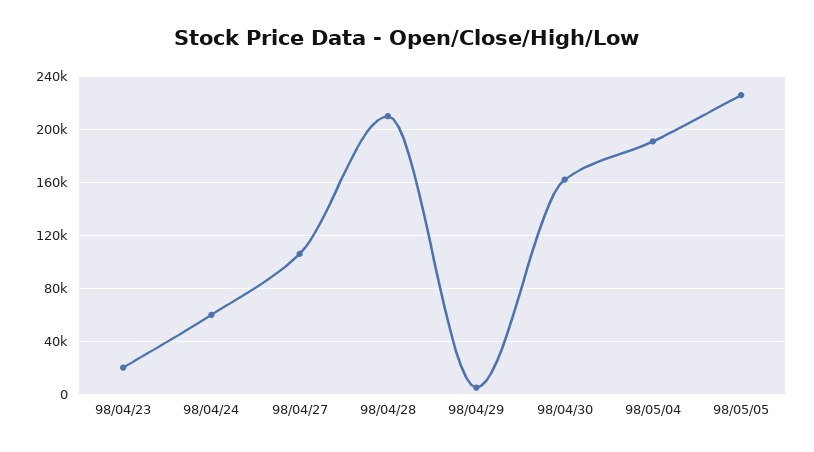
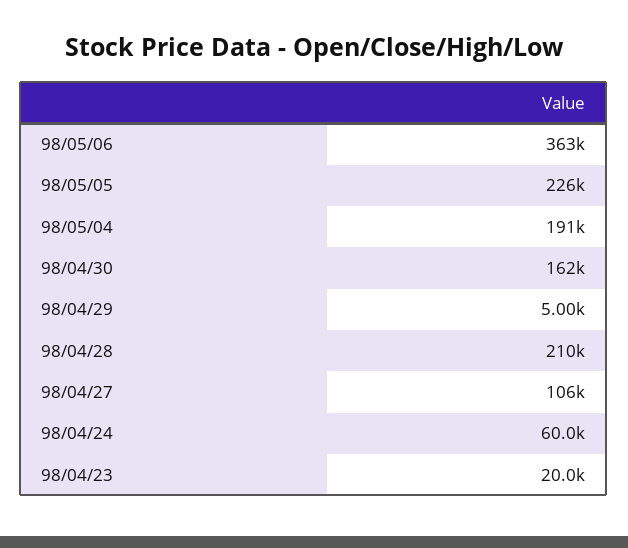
98/05/06: none -> 363000

